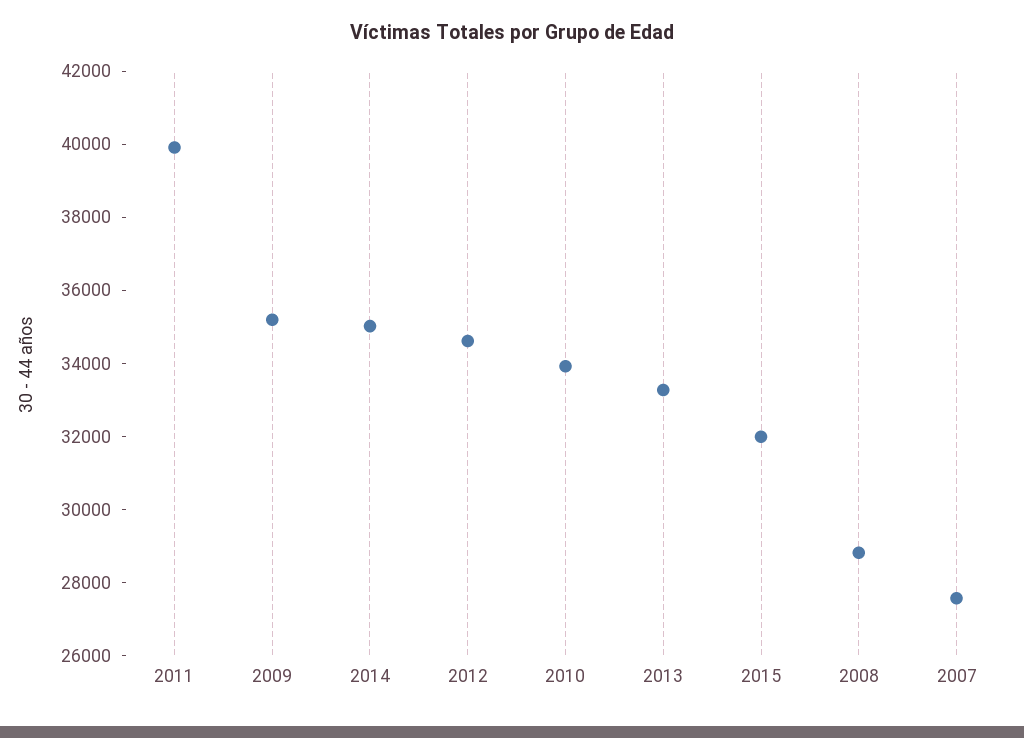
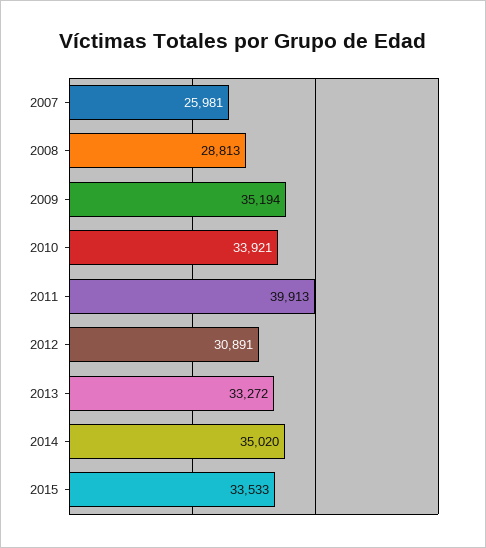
2012: 34500 -> 30891
2015: 32000 -> 33533
2007: 27500 -> 25981

